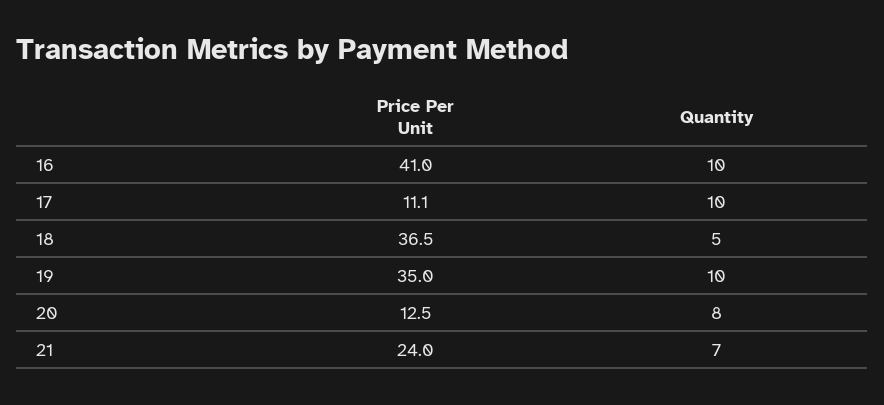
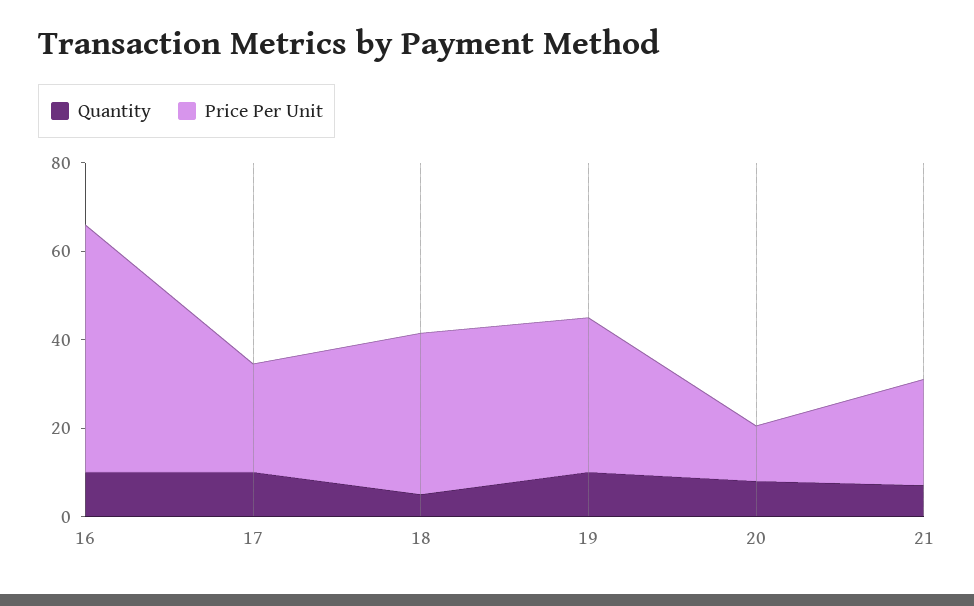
Price Per Unit, 16: 41 -> 55
Price Per Unit, 17: 11.1 -> 25

